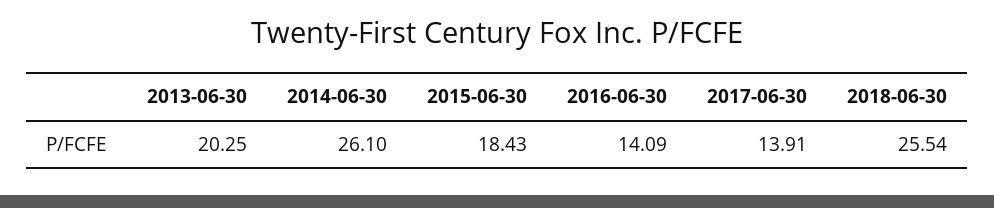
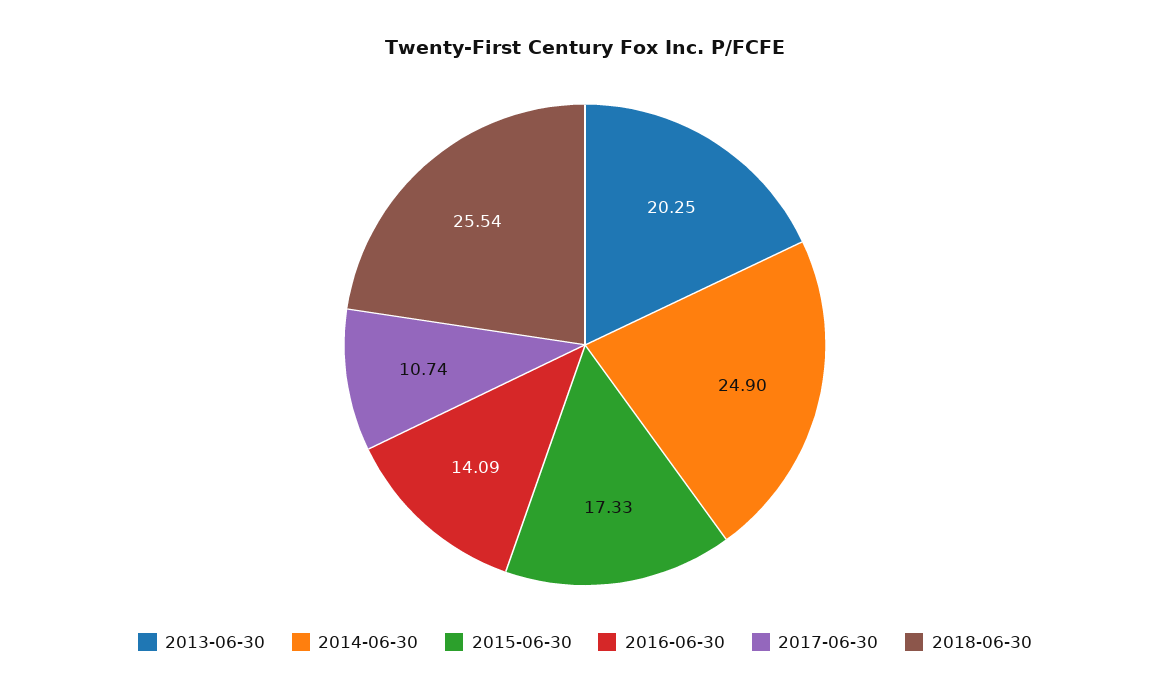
2014-06-30: 26.1 -> 24.9
2015-06-30: 18.43 -> 17.33
2017-06-30: 13.91 -> 10.74

